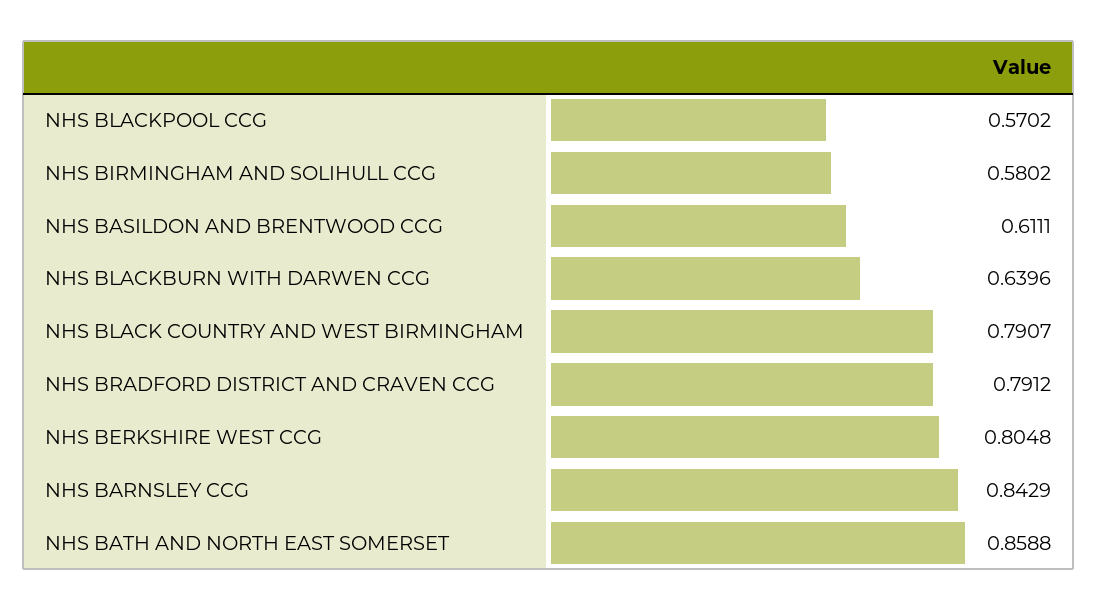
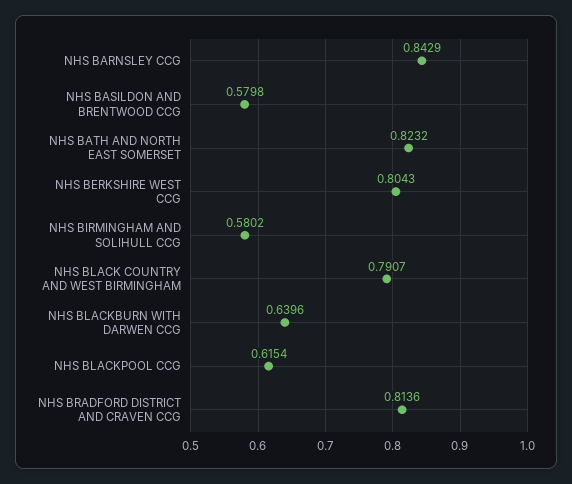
NHS BLACKPOOL CCG: 0.5702 -> 0.6154
NHS BASILDON AND BRENTWOOD CCG: 0.6111 -> 0.5798
NHS BRADFORD DISTRICT AND CRAVEN CCG: 0.7912 -> 0.8136
NHS BERKSHIRE WEST CCG: 0.8048 -> 0.8043
NHS BATH AND NORTH EAST SOMERSET: 0.8588 -> 0.8232

